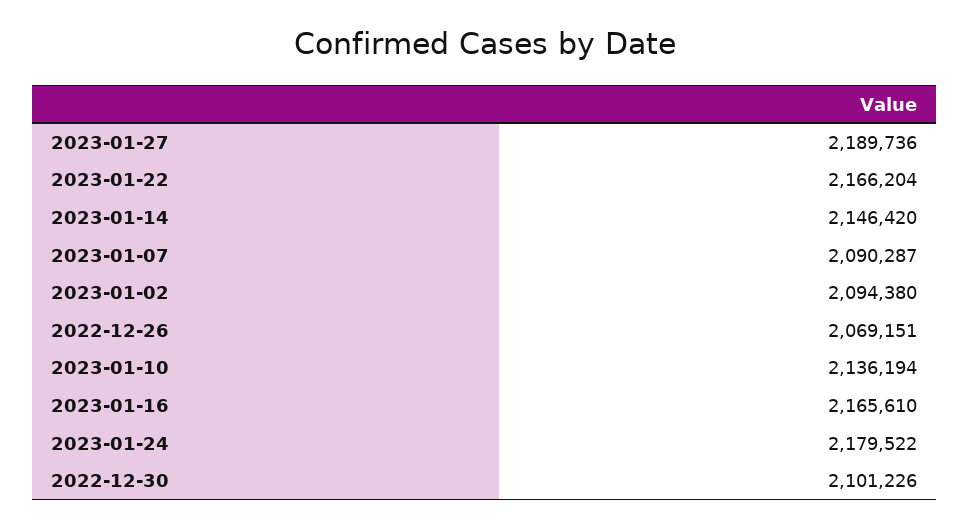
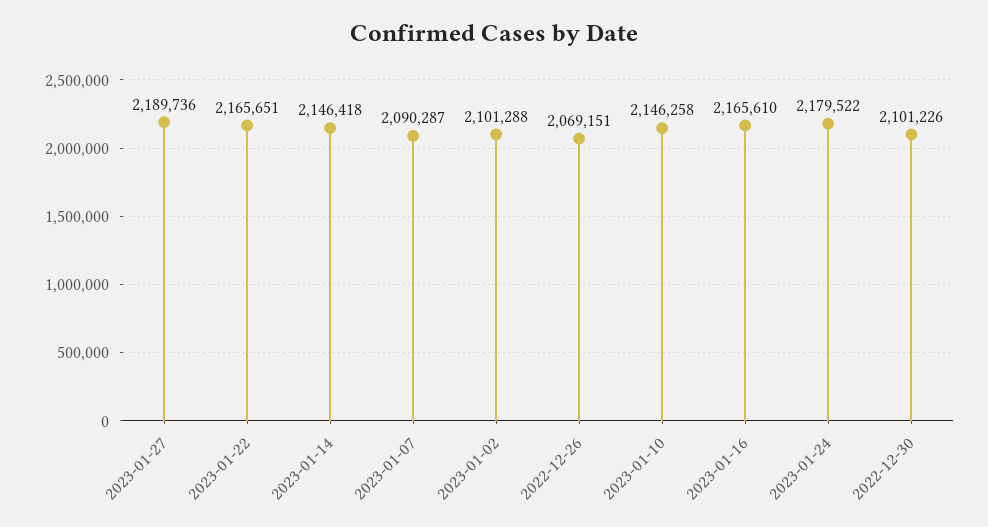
2023-01-22: 2166204 -> 2165651
2023-01-14: 2146420 -> 2146418
2023-01-02: 2094380 -> 2101288
2023-01-10: 2136194 -> 2146258

